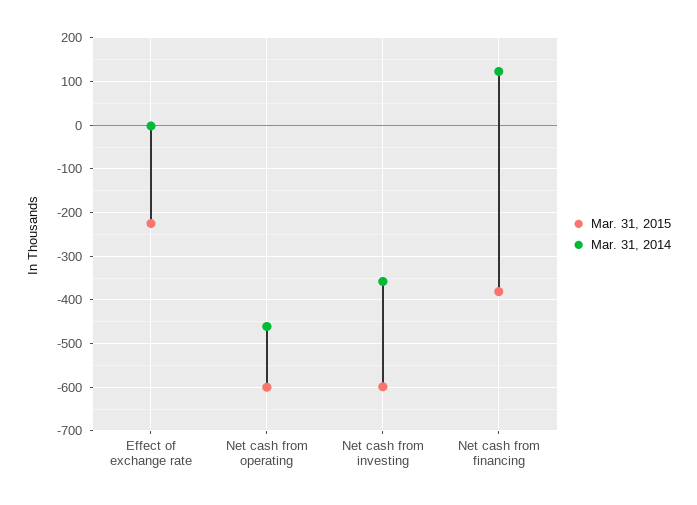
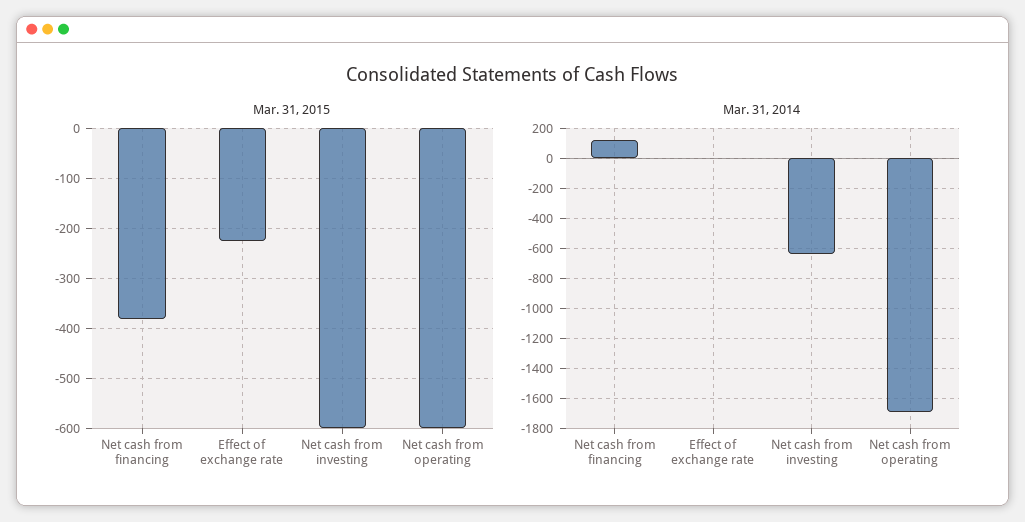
Mar. 31, 2014, Net cash from operating: -460 -> -1700
Mar. 31, 2014, Net cash from investing: -360 -> -650

